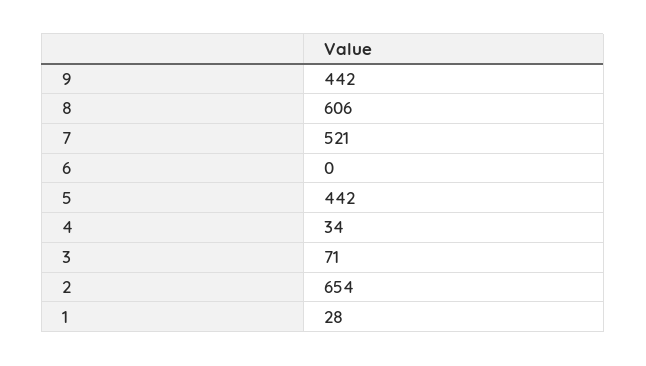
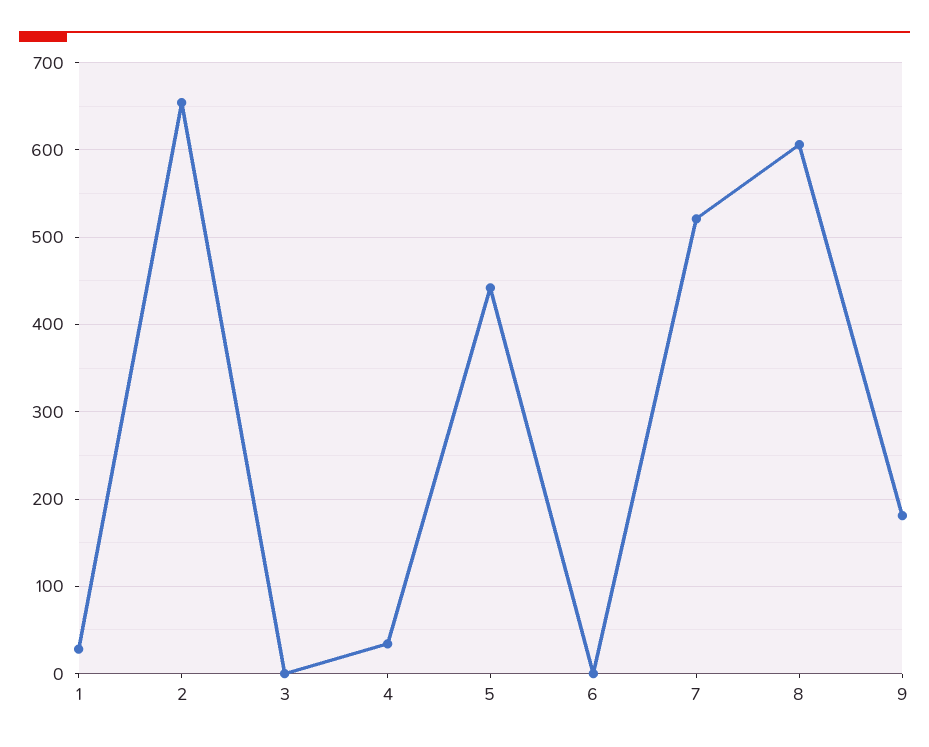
9: 442 -> 180
3: 71 -> 0

